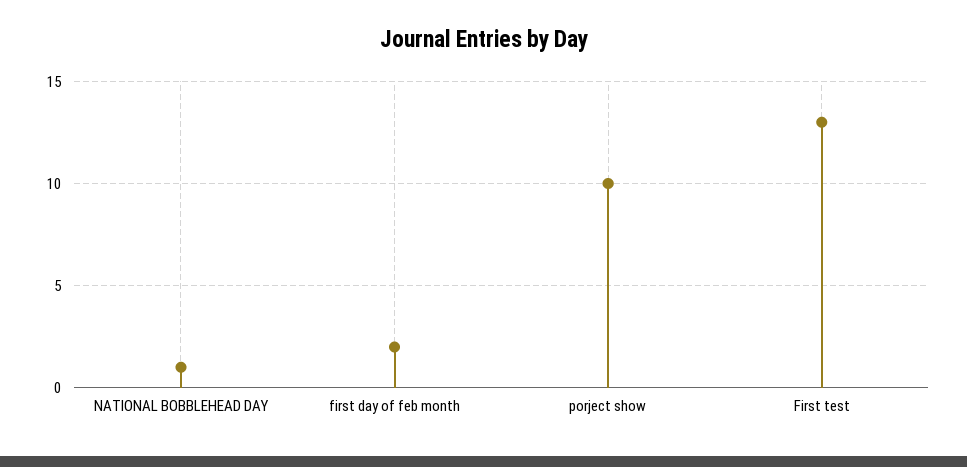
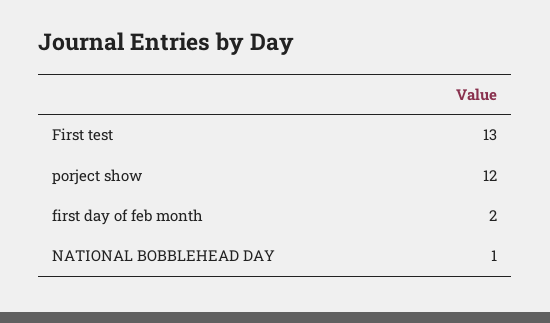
porject show: 10 -> 12

